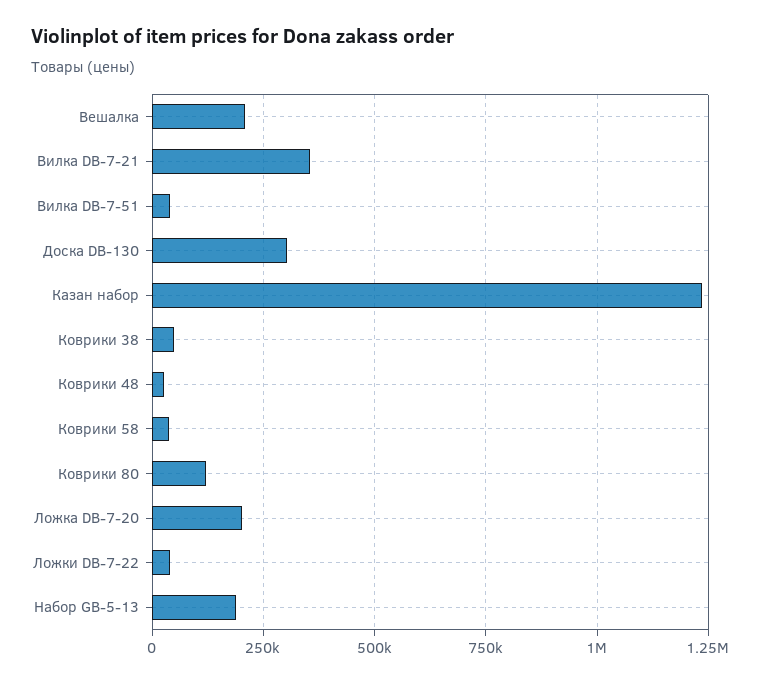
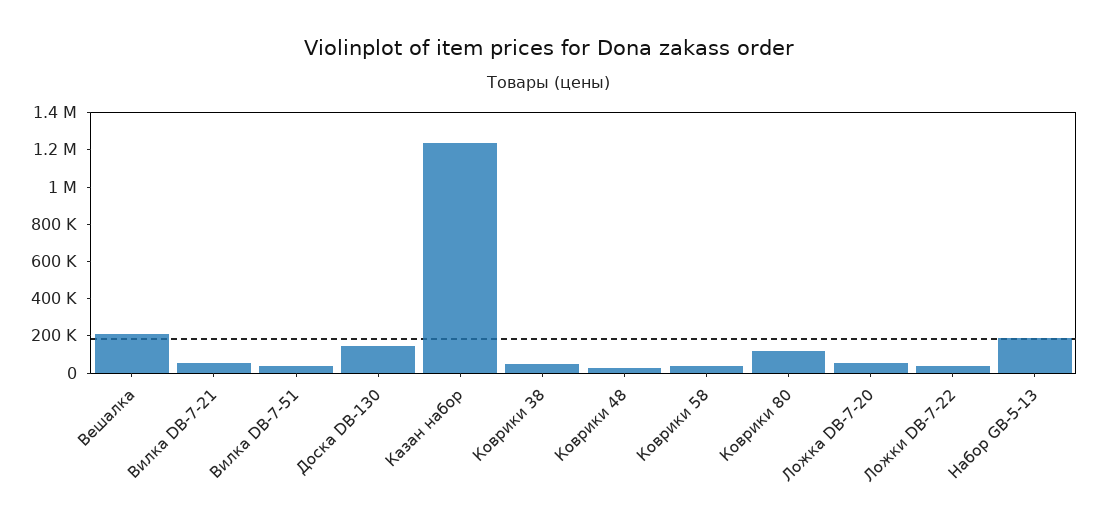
Вилка DB-7-21: 350000 -> 50000
Доска DB-130: 300000 -> 150000
Ложка DB-7-20: 200000 -> 50000

